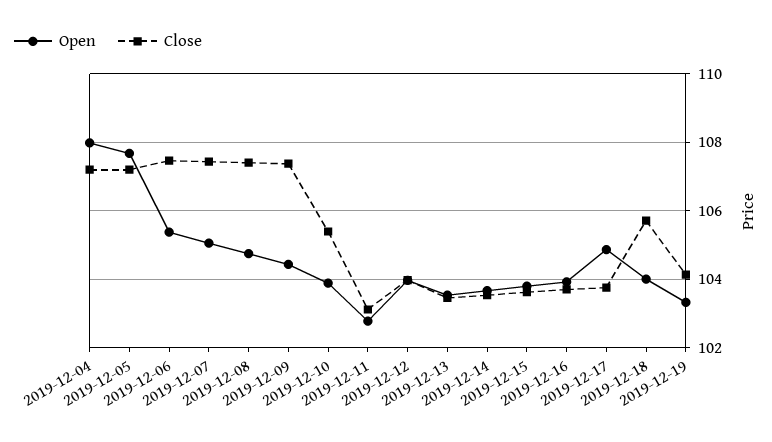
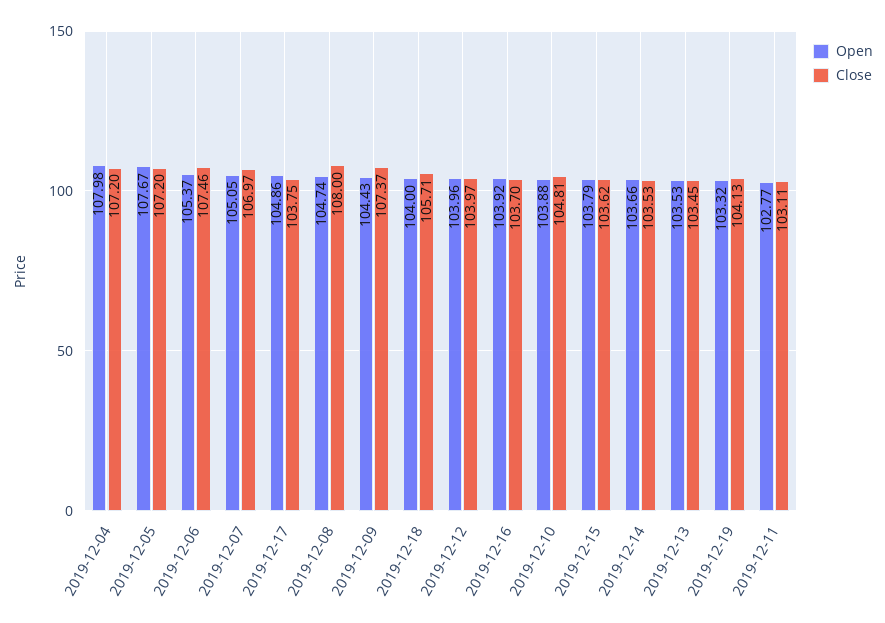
Close, 2019-12-07: 107.4 -> 106.97
Close, 2019-12-08: 107.4 -> 108
Close, 2019-12-10: 105.4 -> 104.81

